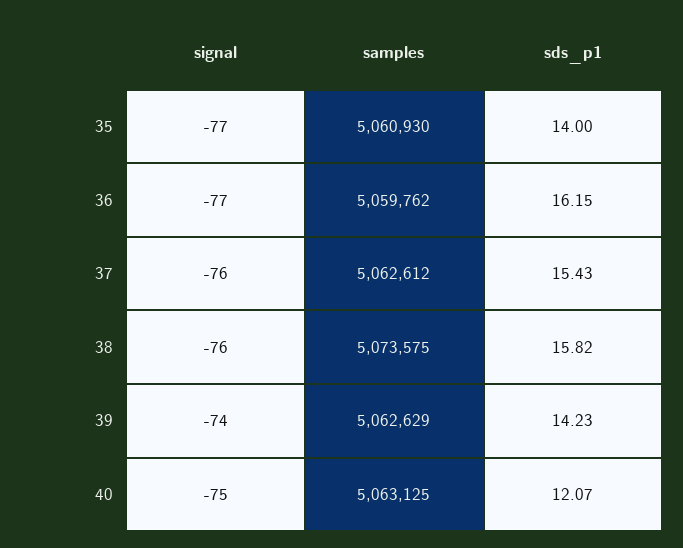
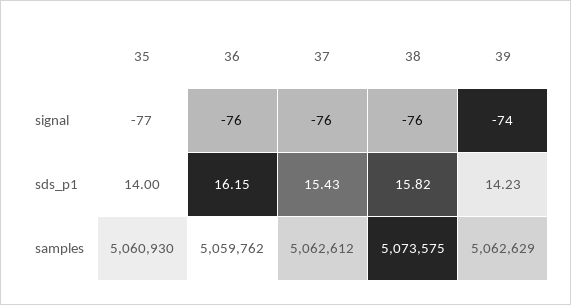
signal, 36: -77 -> -76
signal, 40: -75 -> none
samples, 40: 5063125 -> none
sds_p1, 40: 12.07 -> none

